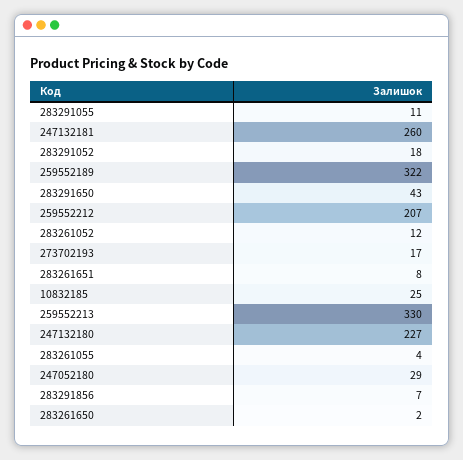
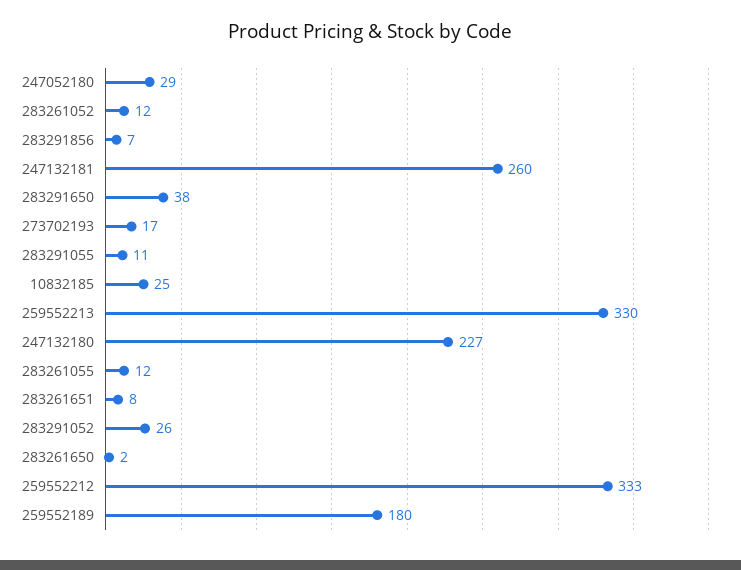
283291052: 18 -> 26
259552189: 322 -> 180
283291650: 43 -> 38
259552212: 207 -> 333
283261055: 4 -> 12

